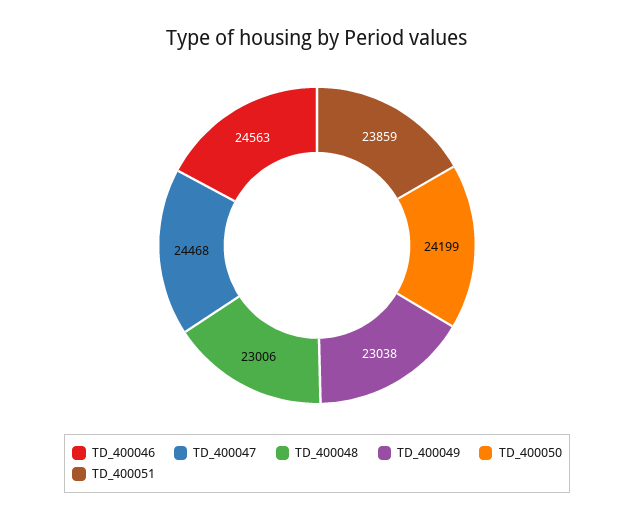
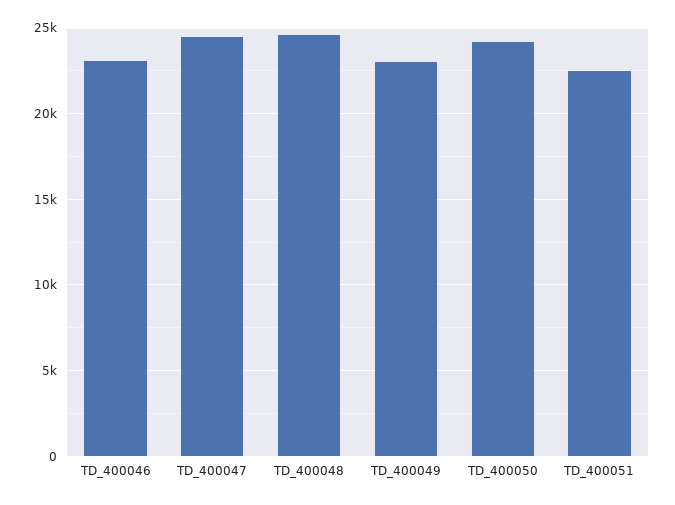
TD_400046: 24563 -> 23000
TD_400048: 23006 -> 24500
TD_400051: 23859 -> 22500

